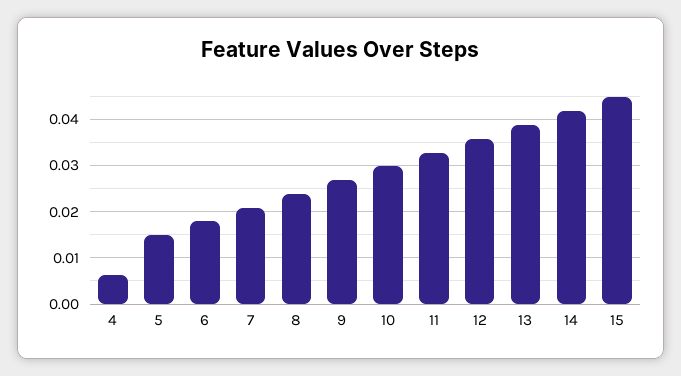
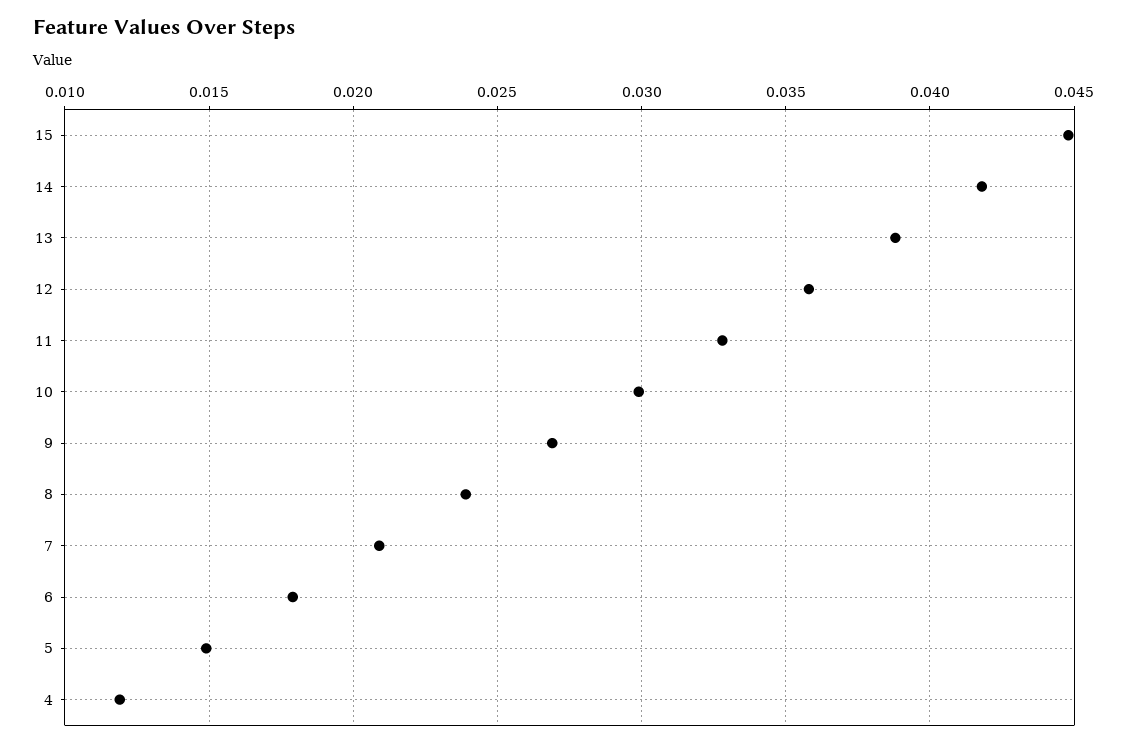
4: 0.006 -> 0.012

